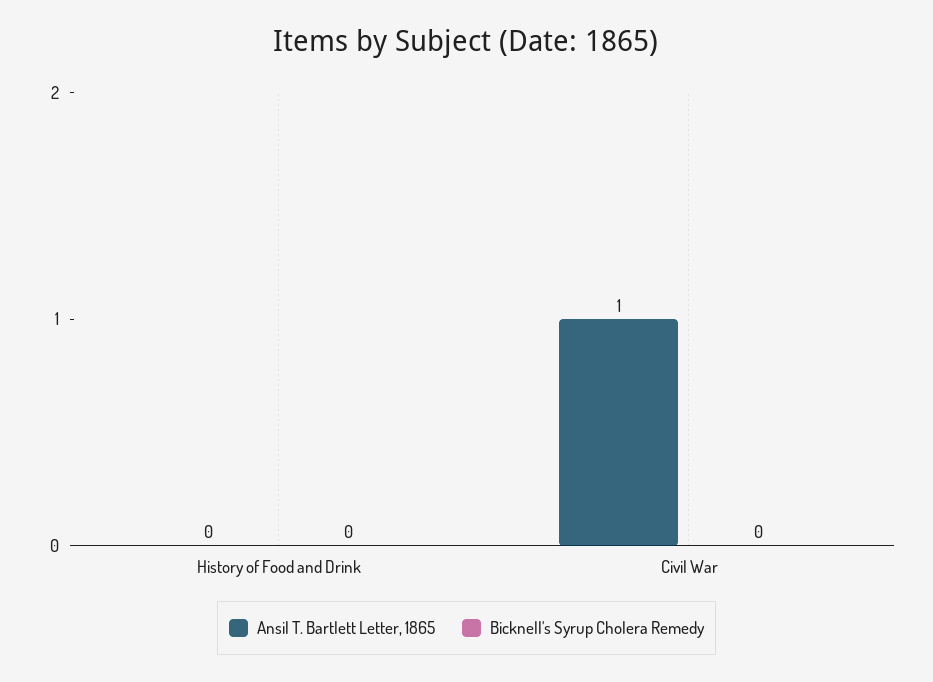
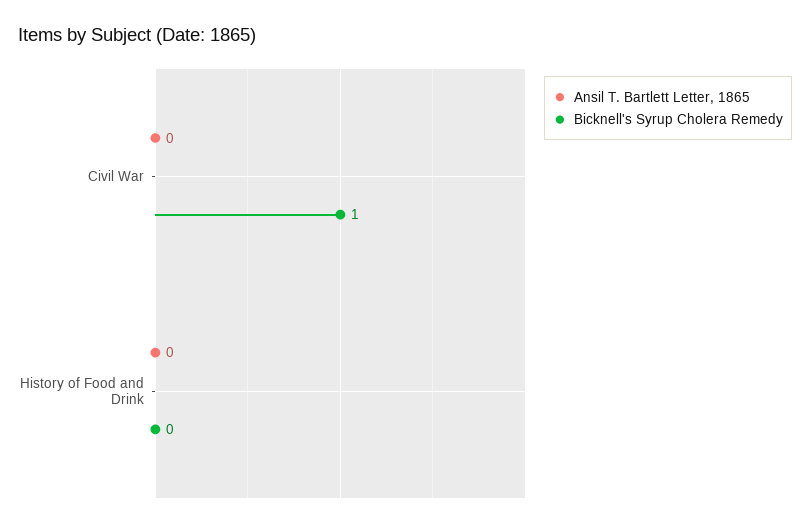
Ansil T. Bartlett Letter, 1865, Civil War: 1 -> 0
Bicknell's Syrup Cholera Remedy, Civil War: 0 -> 1

